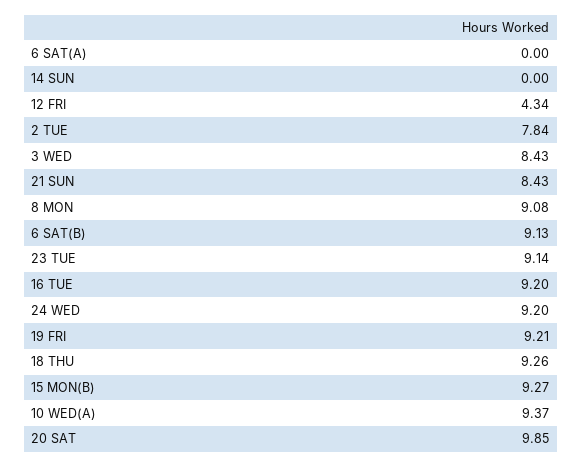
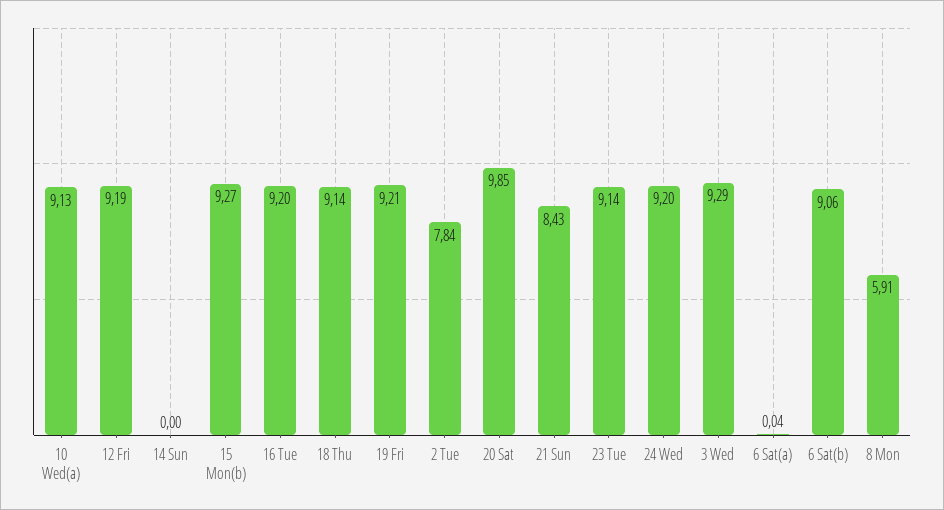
6 SAT(A): 0 -> 0.04
12 FRI: 4.34 -> 9.19
3 WED: 8.43 -> 9.29
8 MON: 9.08 -> 5.91
6 SAT(B): 9.13 -> 9.06
18 THU: 9.26 -> 9.14
10 WED(A): 9.37 -> 9.13

